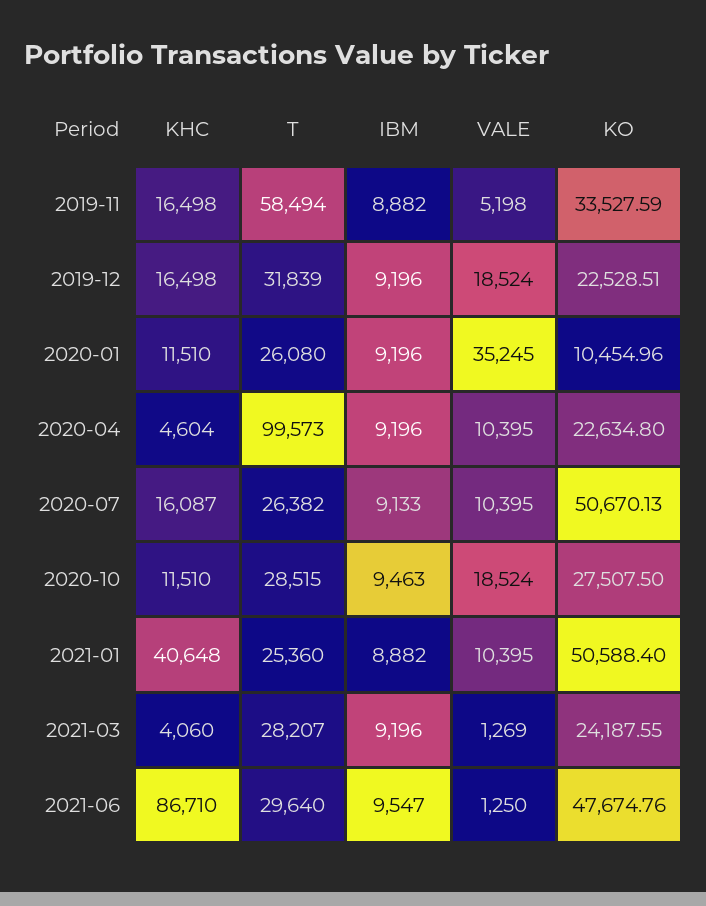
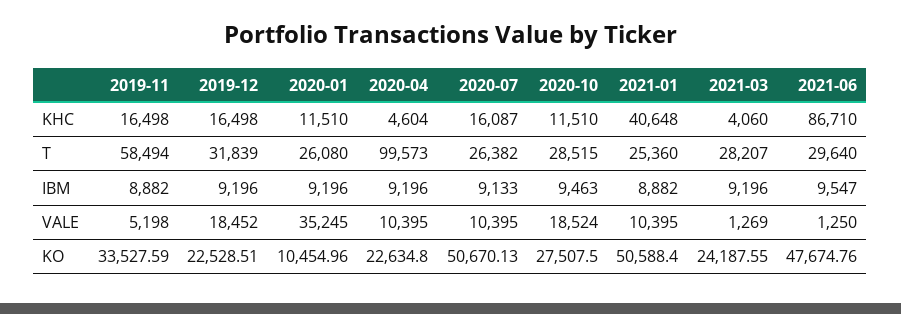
VALE, 2019-12: 18524 -> 18452

